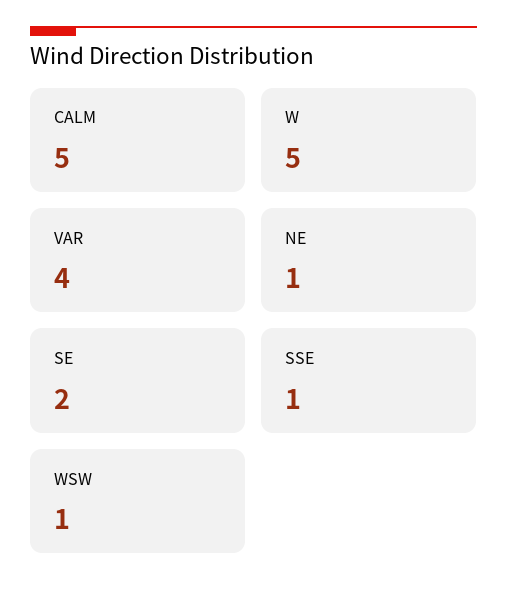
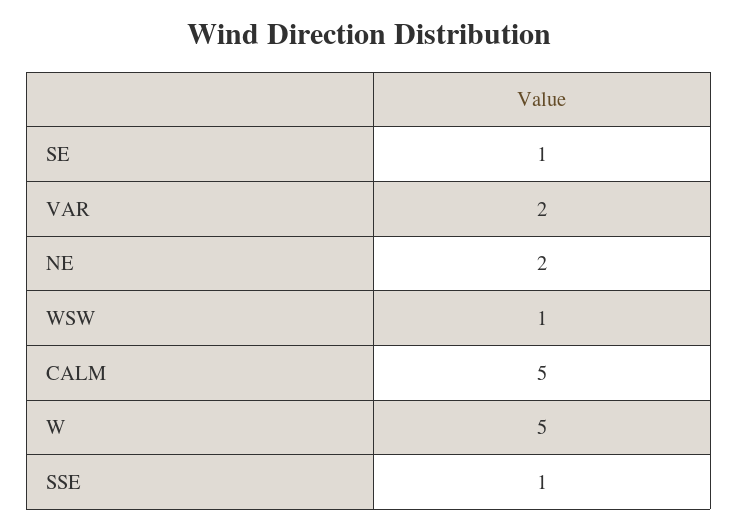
VAR: 4 -> 2
NE: 1 -> 2
SE: 2 -> 1

